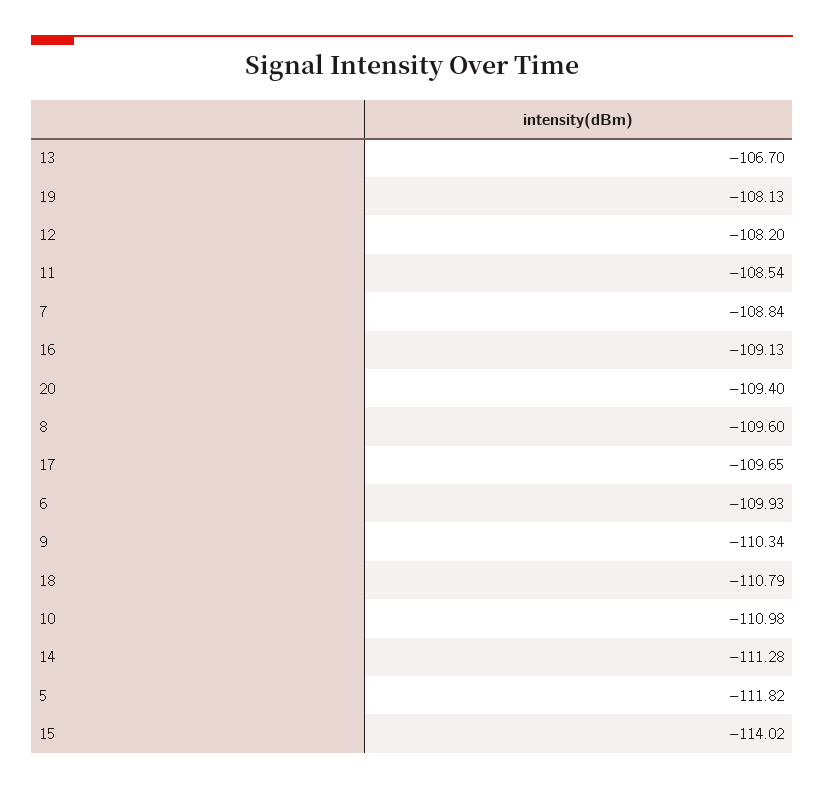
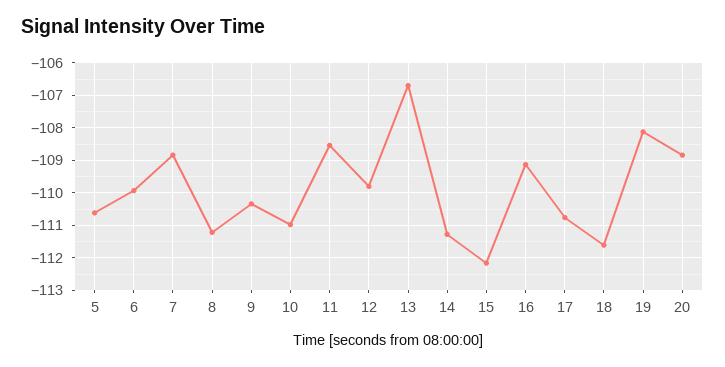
12: -108.2 -> -109.8
20: -109.4 -> -108.8
8: -109.6 -> -111.2
17: -109.65 -> -110.8
18: -110.79 -> -111.6
5: -111.82 -> -110.6
15: -114.02 -> -112.2

